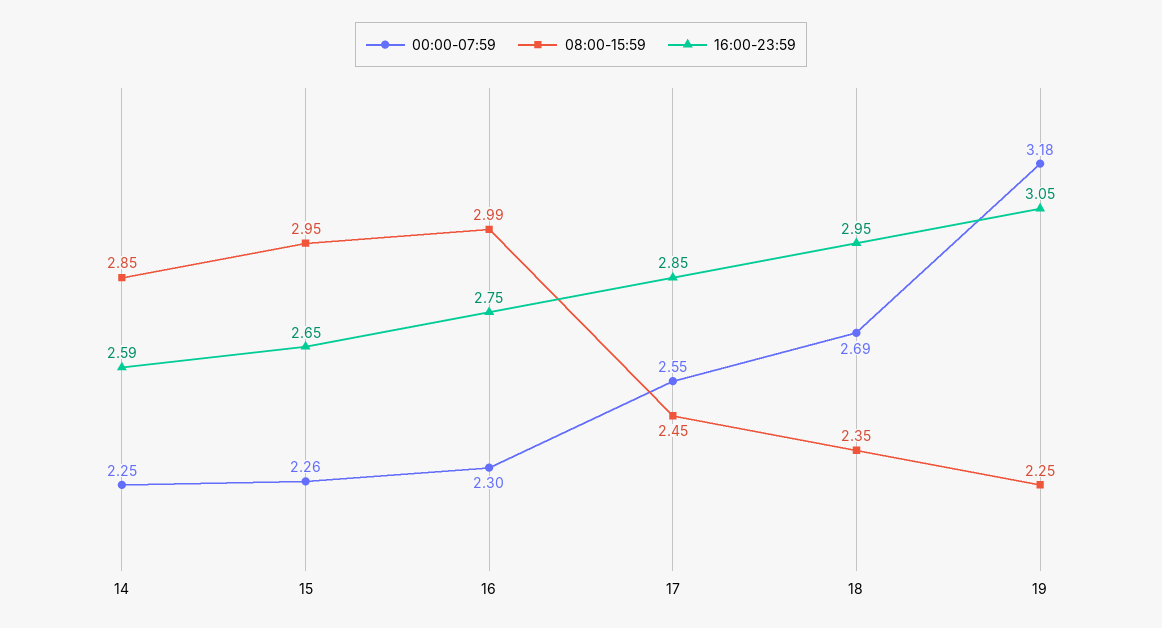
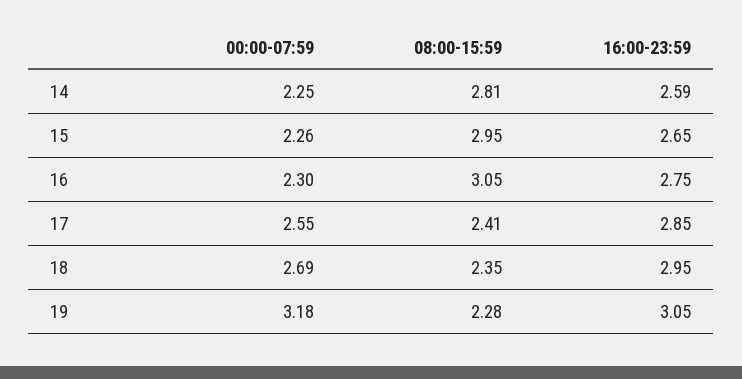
08:00-15:59, 14: 2.85 -> 2.81
08:00-15:59, 16: 2.99 -> 3.05
08:00-15:59, 17: 2.45 -> 2.41
08:00-15:59, 19: 2.25 -> 2.28

